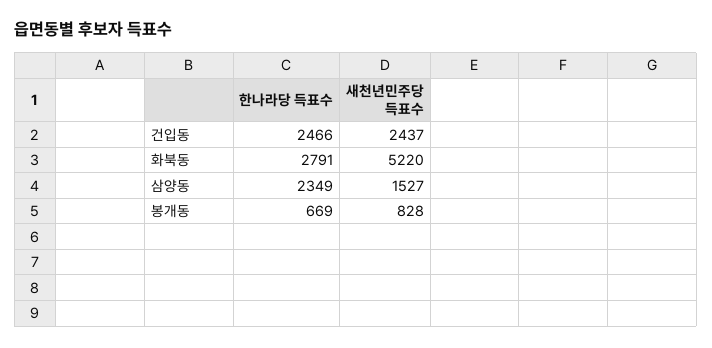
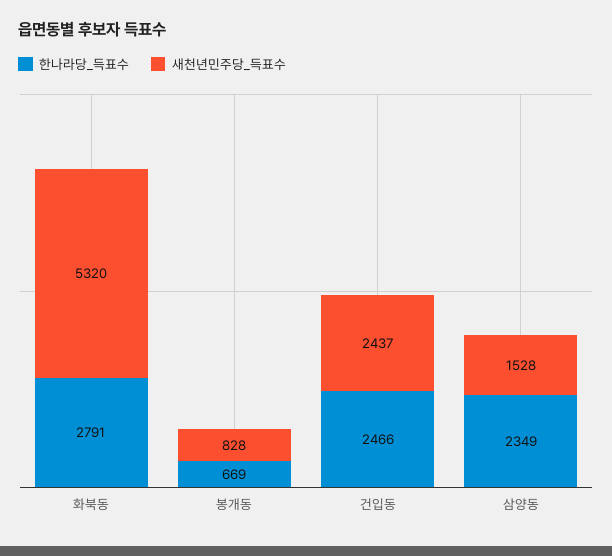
새천년민주당 득표수, 화북동: 5220 -> 5320
새천년민주당 득표수, 삼양동: 1527 -> 1528

